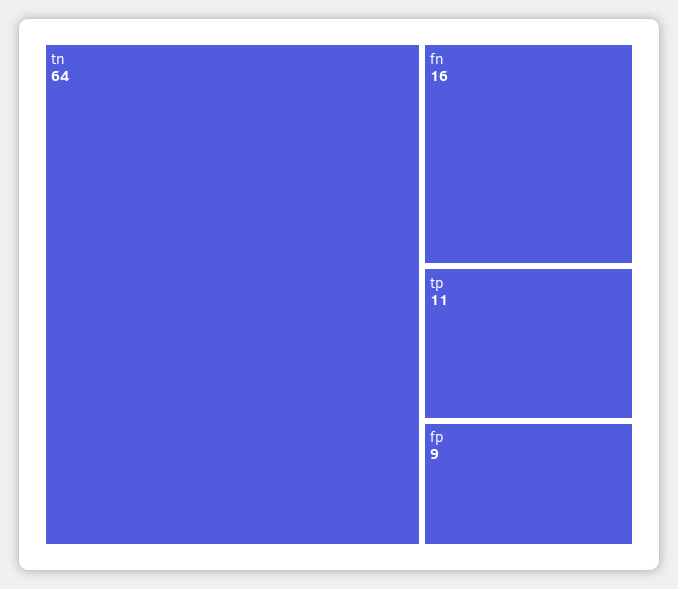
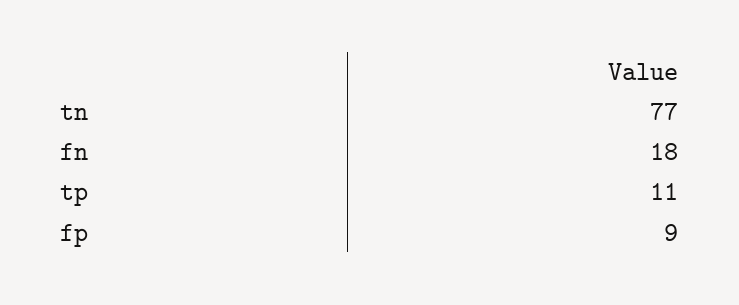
tn: 64 -> 77
fn: 16 -> 18

